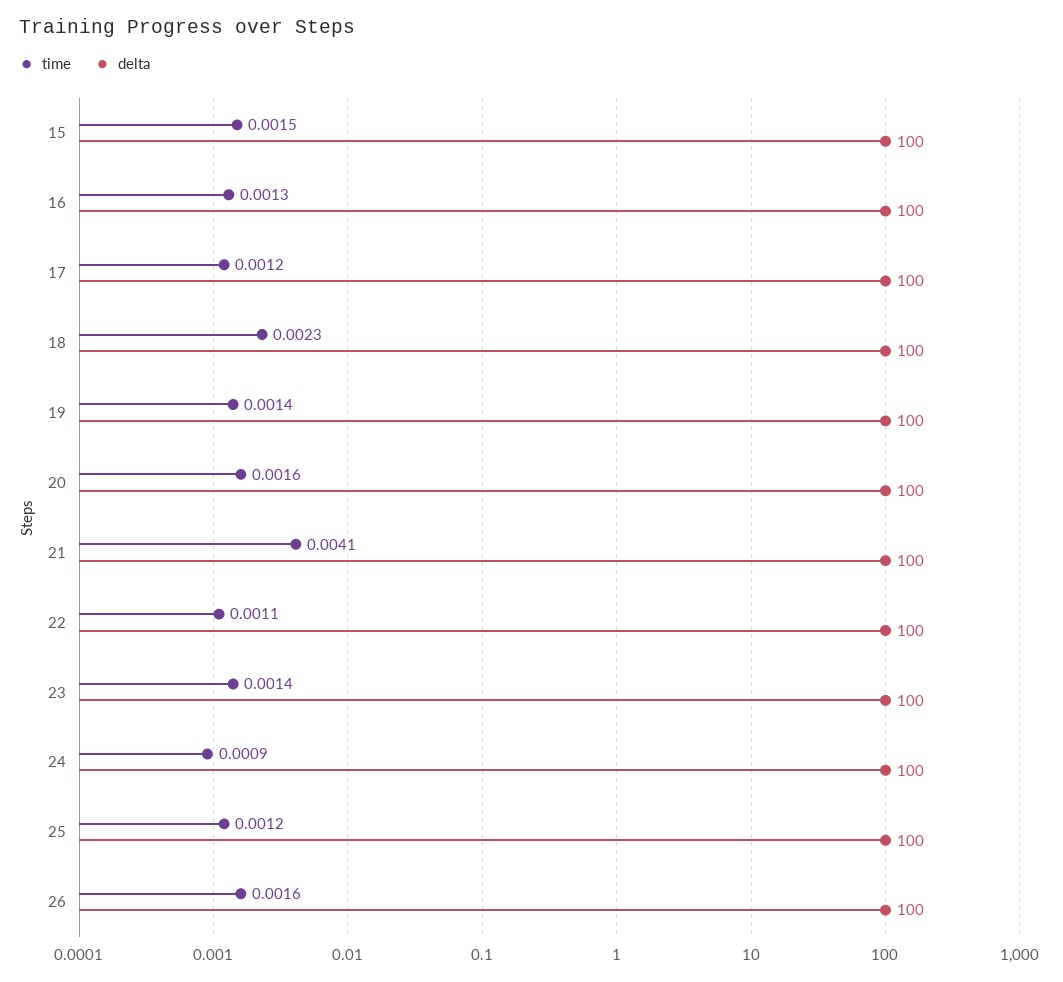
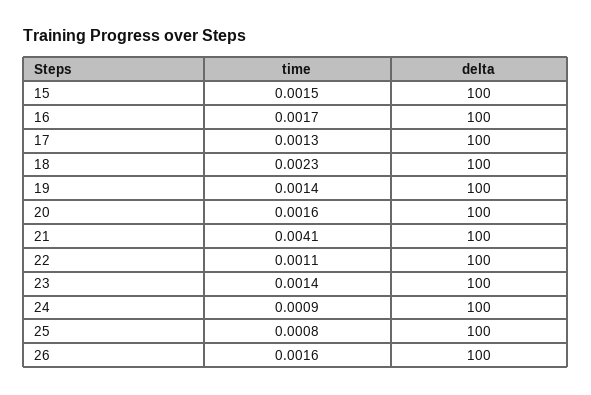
time, 16: 0.0013 -> 0.0017
time, 17: 0.0012 -> 0.0013
time, 25: 0.0012 -> 0.0008

